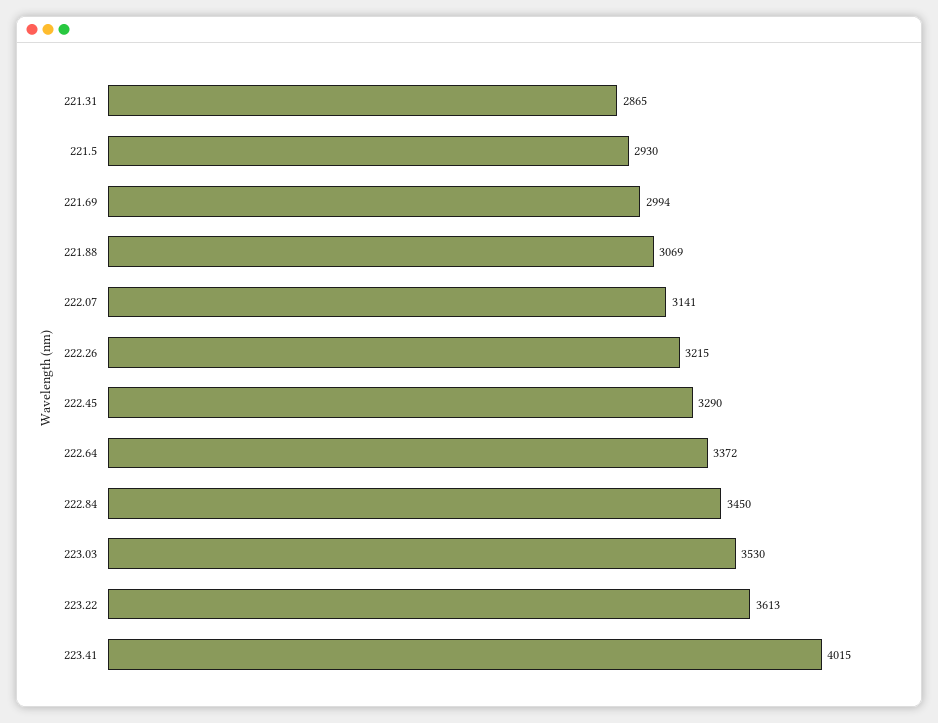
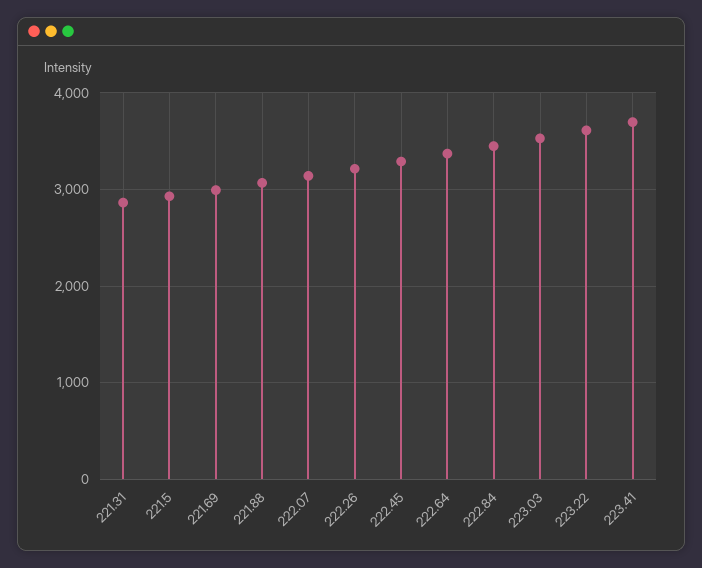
223.41: 4015 -> 3700

